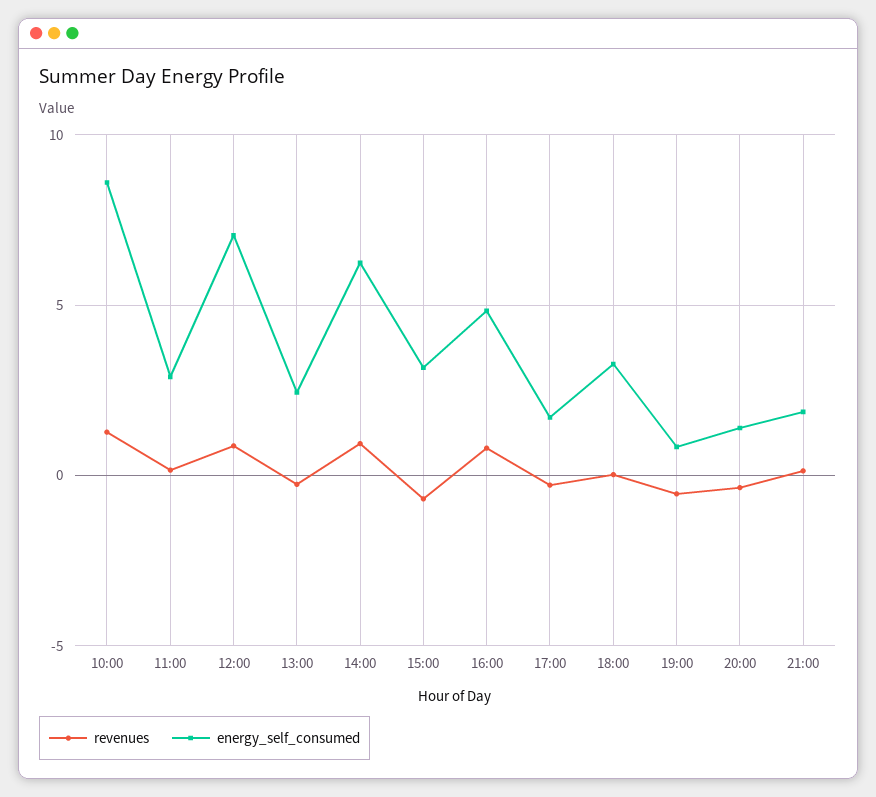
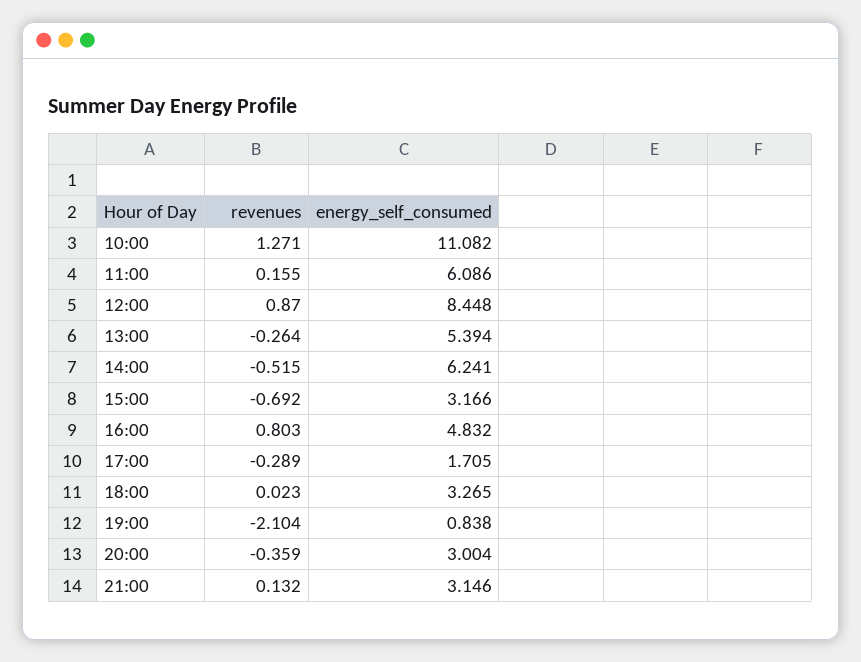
energy_self_consumed, 10:00: 8.5 -> 11.082
energy_self_consumed, 11:00: 3 -> 6.086
energy_self_consumed, 12:00: 7 -> 8.448
energy_self_consumed, 13:00: 2.5 -> 5.394
revenues, 14:00: 1 -> -0.515
revenues, 19:00: -0.5 -> -2.104
energy_self_consumed, 20:00: 1.5 -> 3.004
energy_self_consumed, 21:00: 2 -> 3.146

